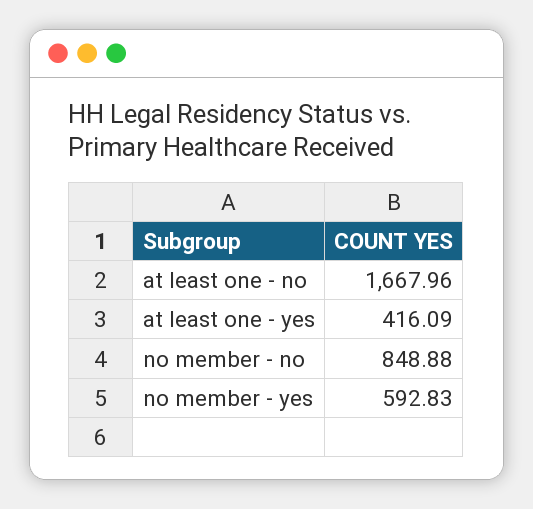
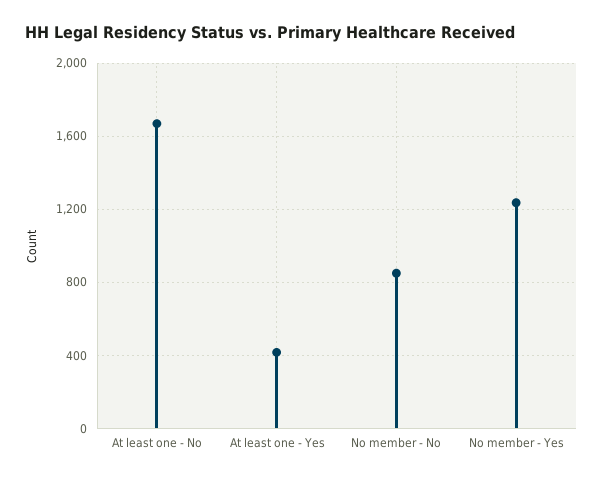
no member - yes: 592.83 -> 1250

